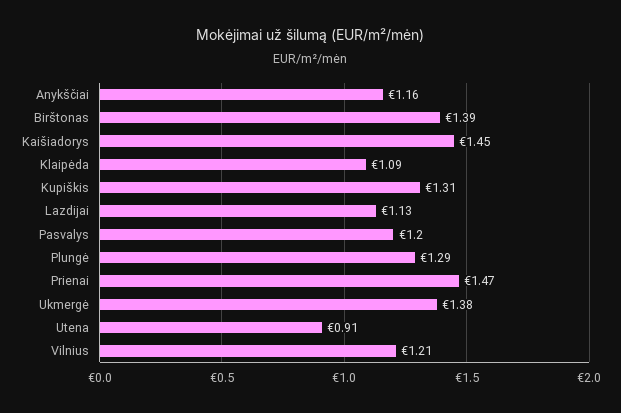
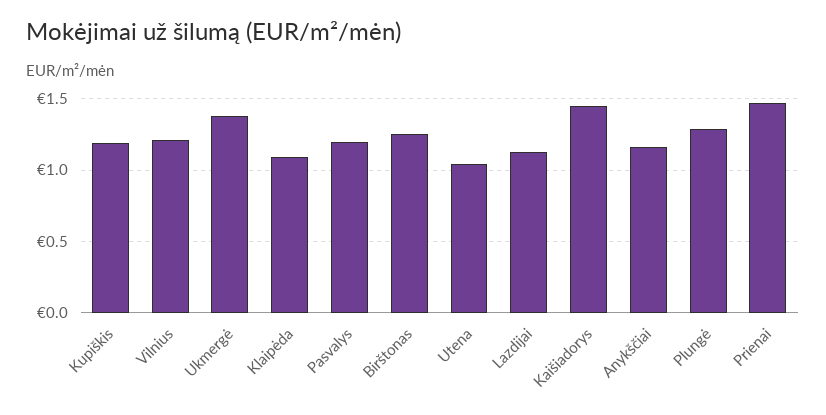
Birštonas: 1.39 -> 1.25
Kupiškis: 1.31 -> 1.2
Utena: 0.91 -> 1.05

